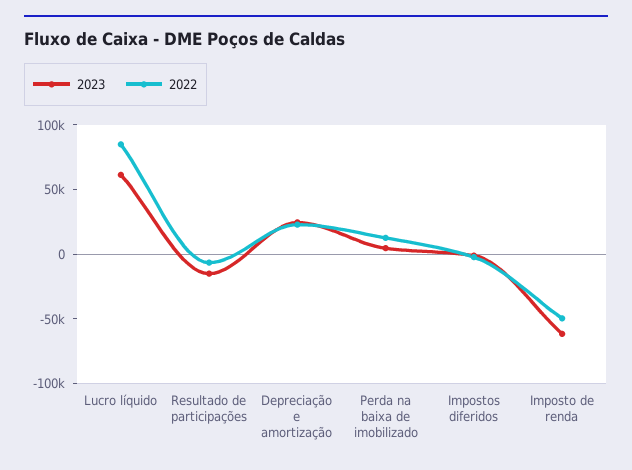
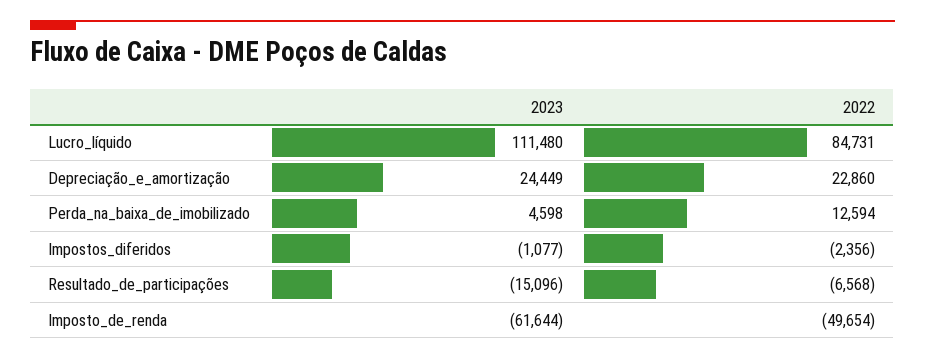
2023, Lucro líquido: 60000 -> 111480

